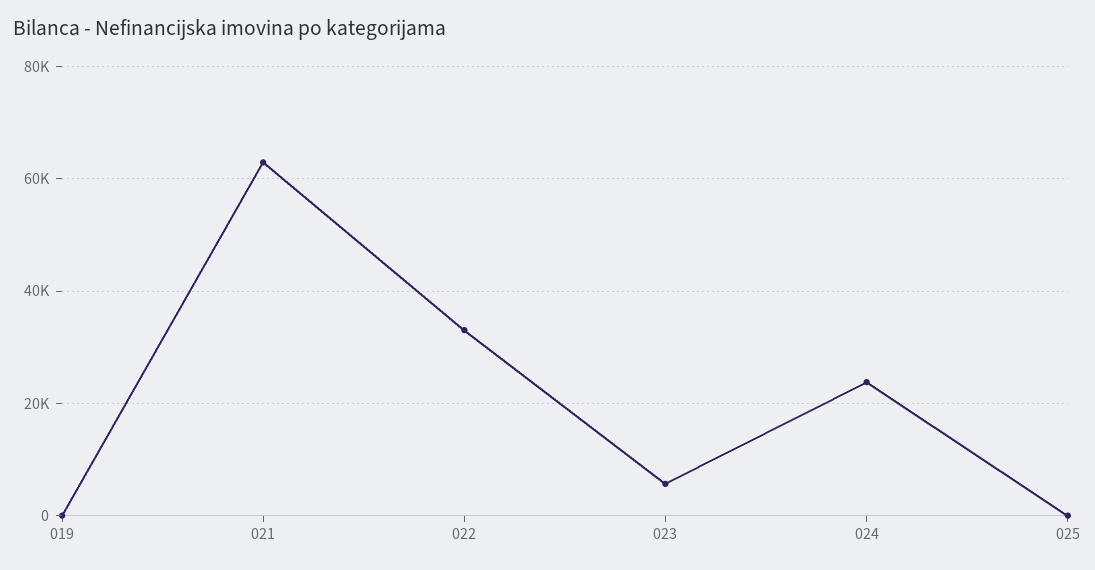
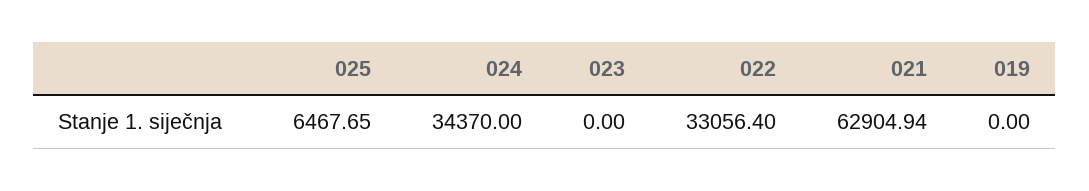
023: 6000 -> 0
024: 24000 -> 34370
025: 0 -> 6467.65

